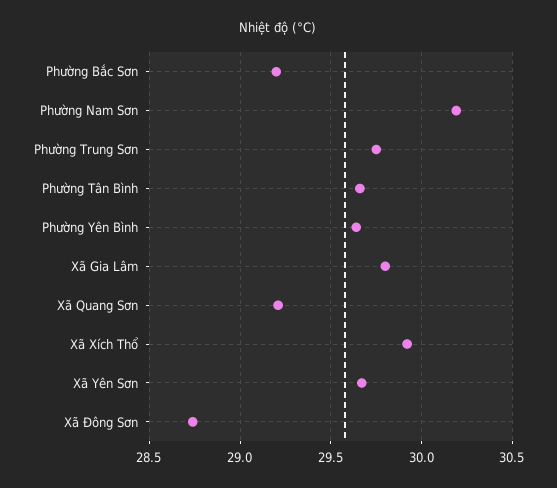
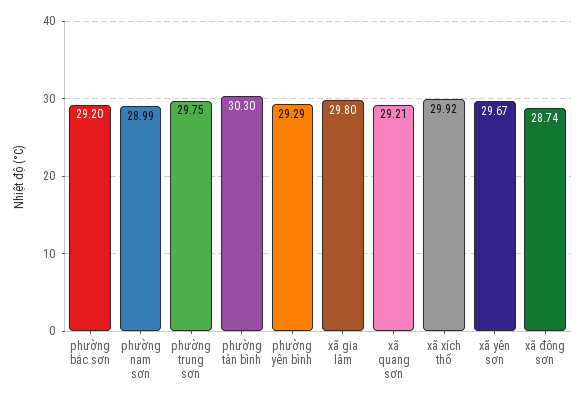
Phường Nam Sơn: 30.2 -> 28.99
Phường Tân Bình: 29.65 -> 30.3
Phường Yên Bình: 29.65 -> 29.29

